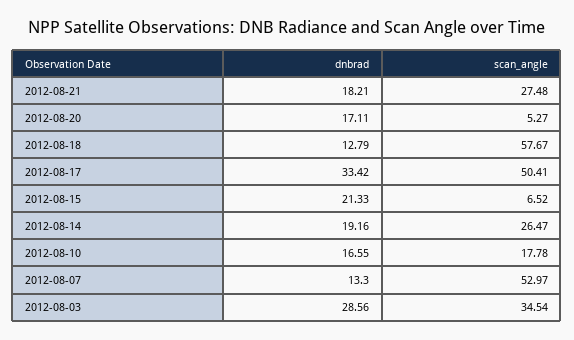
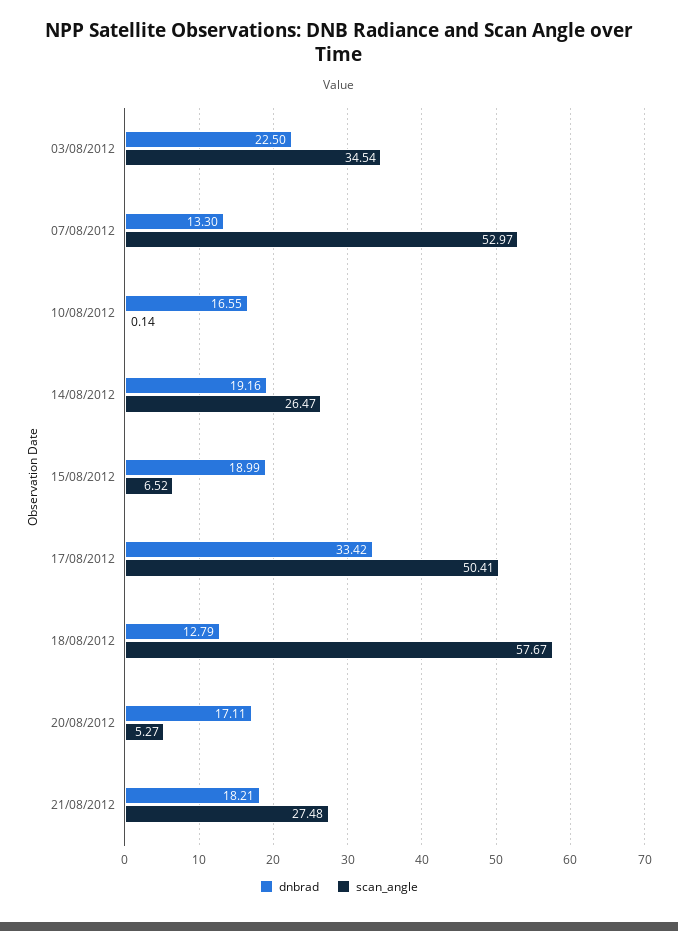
dnbrad, 2012-08-15: 21.33 -> 18.99
scan_angle, 2012-08-10: 17.78 -> 0.14
dnbrad, 2012-08-03: 28.56 -> 22.5

